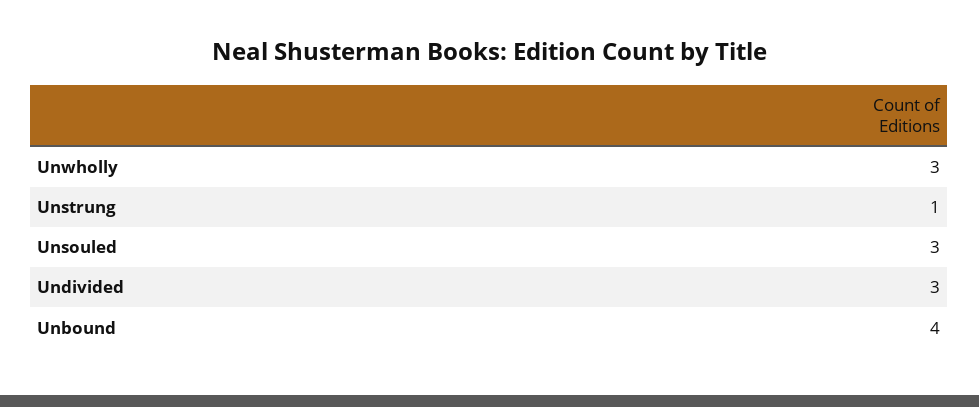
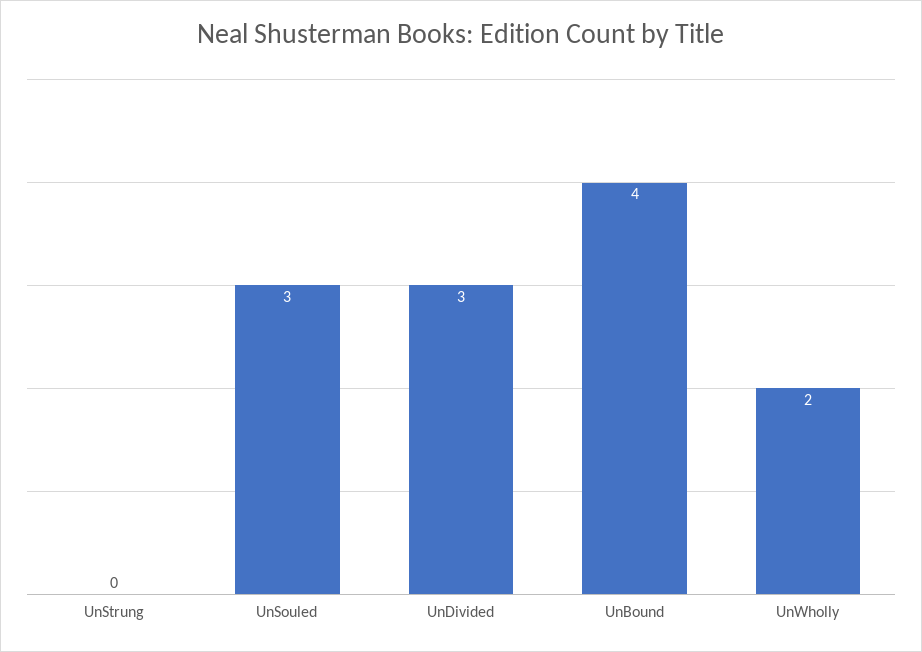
Unwholly: 3 -> 2
Unstrung: 1 -> 0

